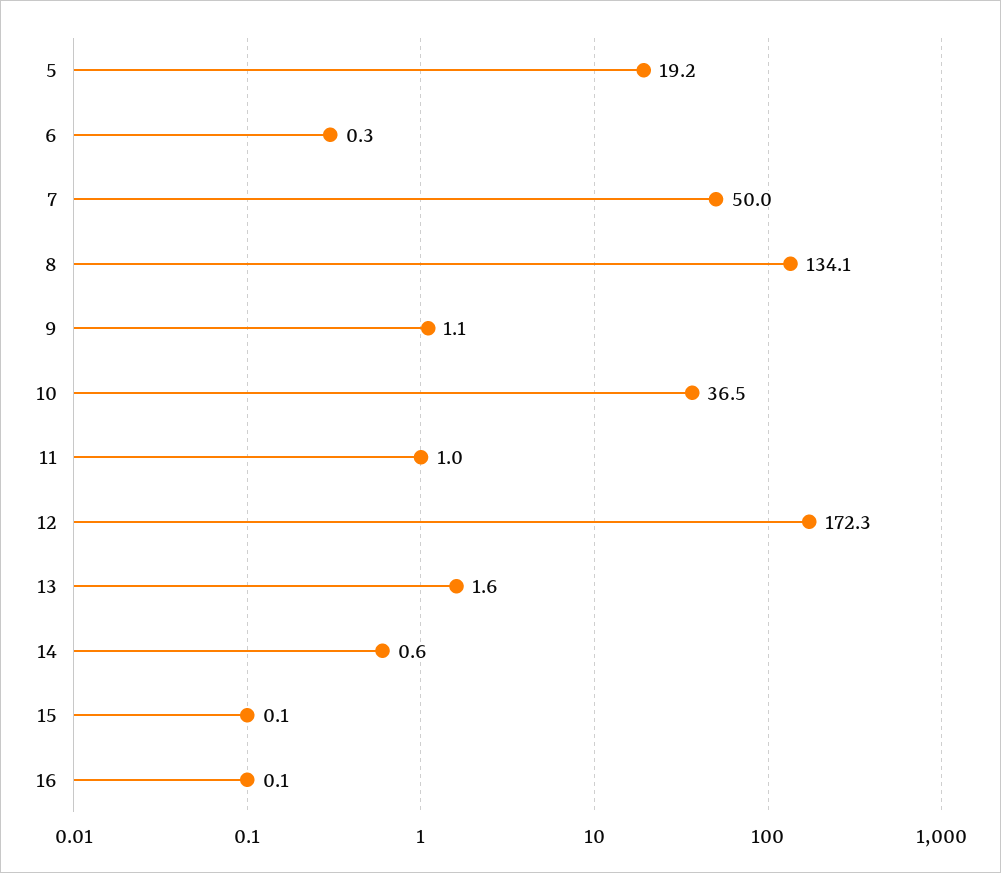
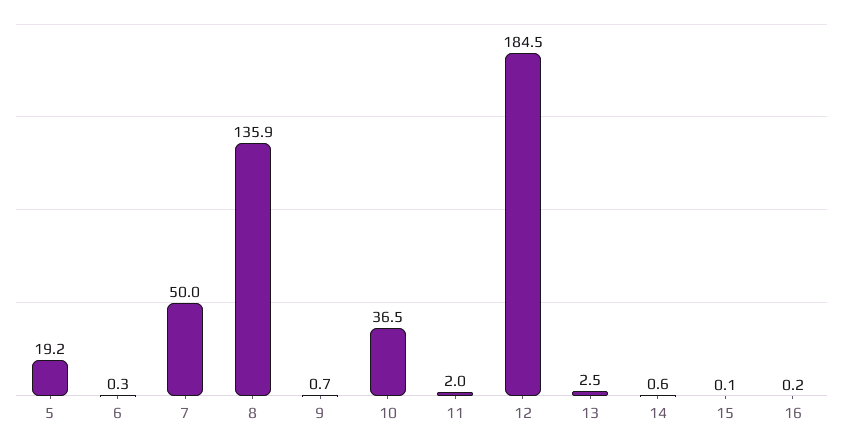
8: 134.1 -> 135.9
9: 1.1 -> 0.7
11: 1 -> 2
12: 172.3 -> 184.5
13: 1.6 -> 2.5
16: 0.1 -> 0.2

